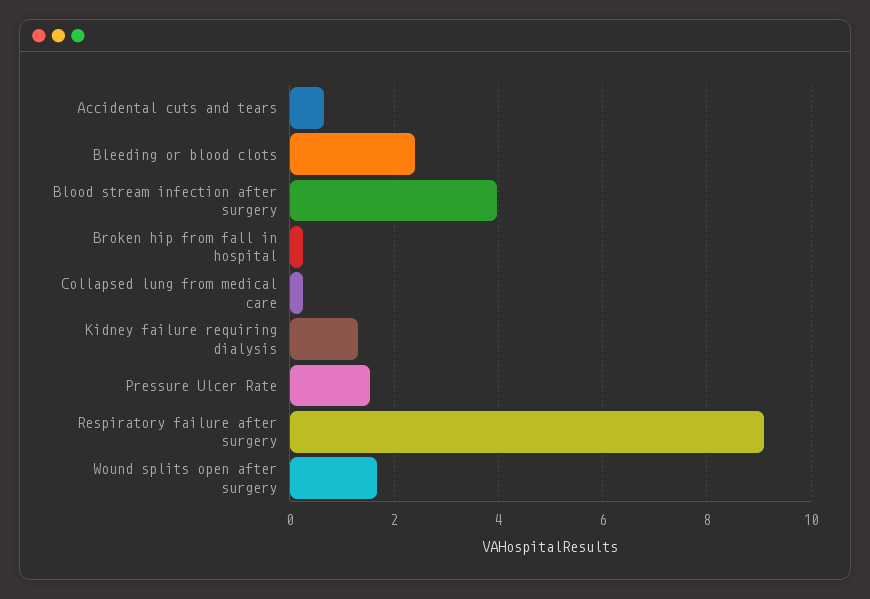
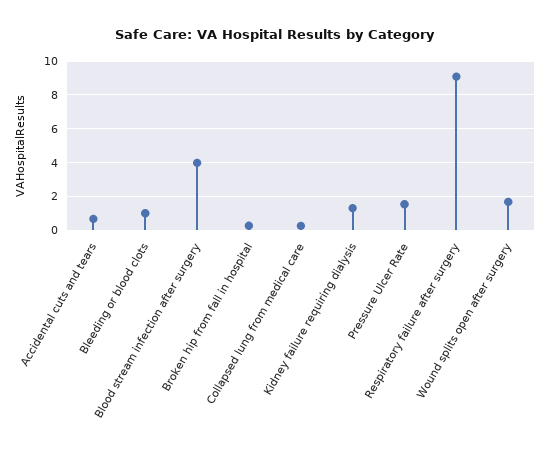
Bleeding or blood clots: 2.4 -> 1

